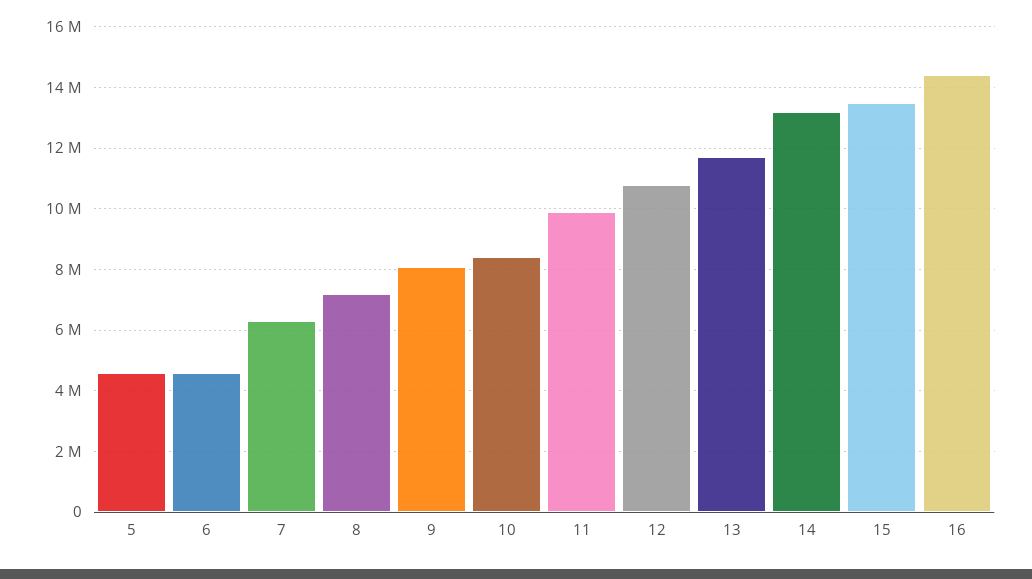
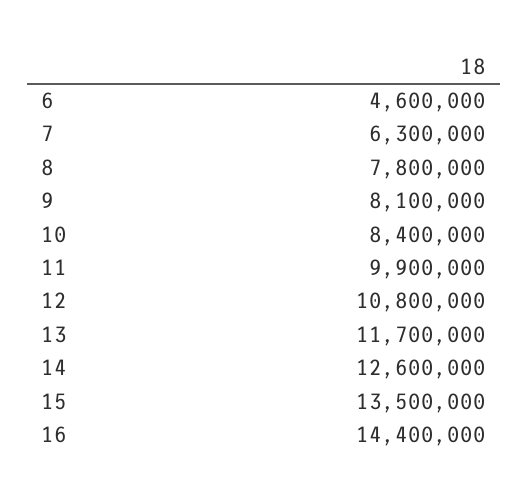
5: 4600000 -> none
8: 7200000 -> 7800000
14: 13200000 -> 12600000

